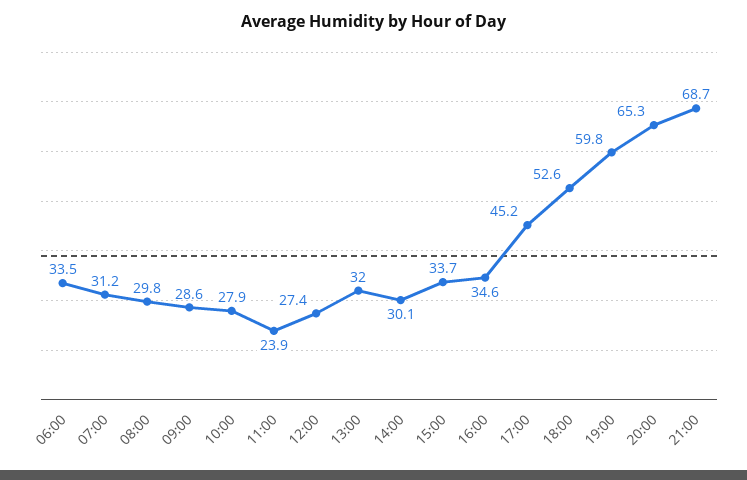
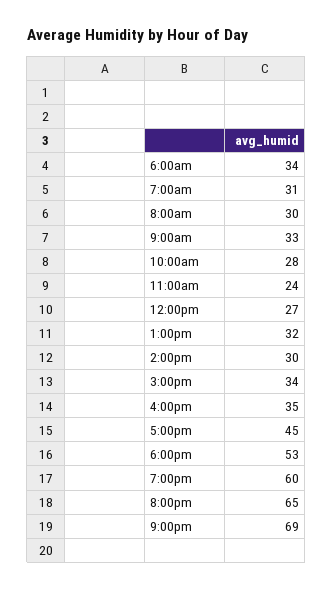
09:00: 28.6 -> 33

